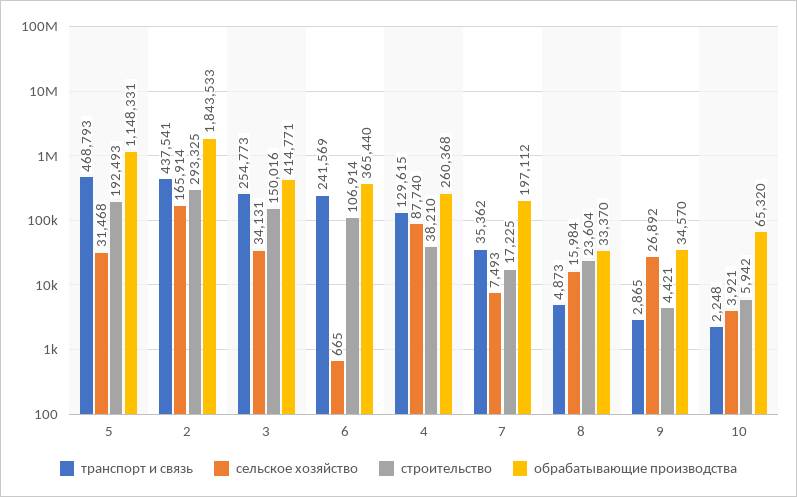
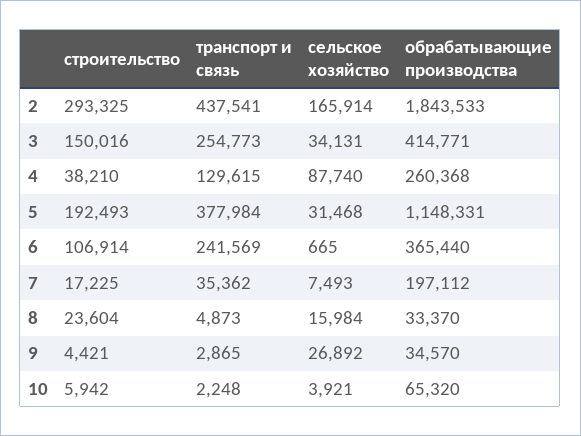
транспорт и связь, 5: 468793 -> 377984

